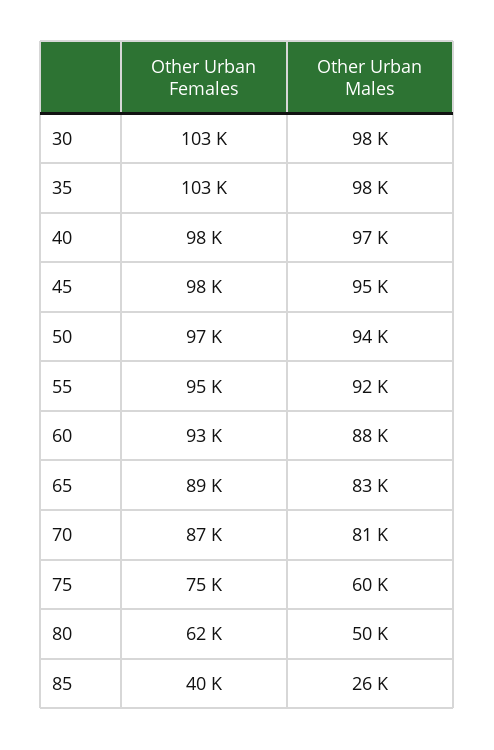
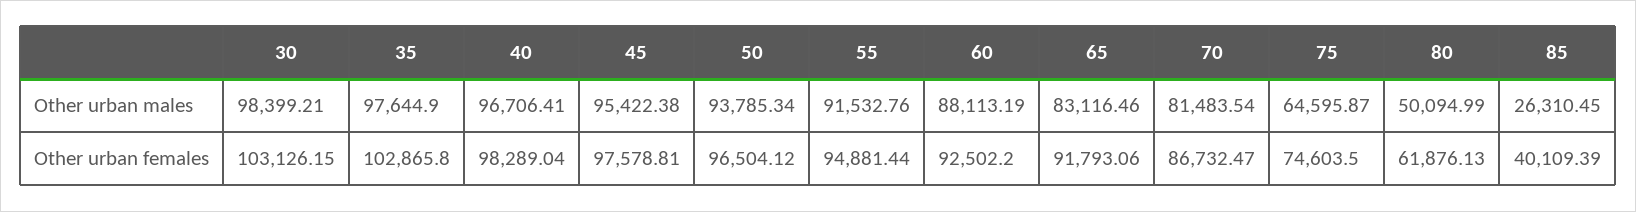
Other Urban Females, 65: 89000 -> 91793.06
Other Urban Males, 75: 60000 -> 64595.87

